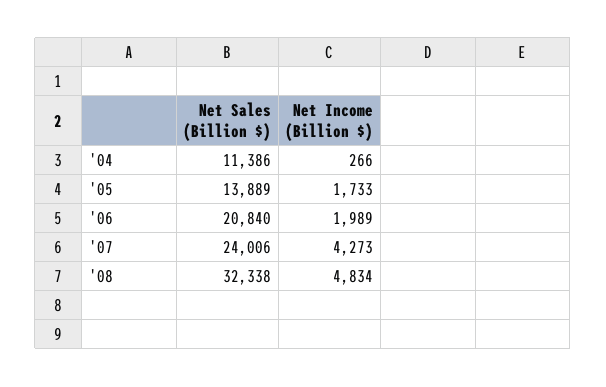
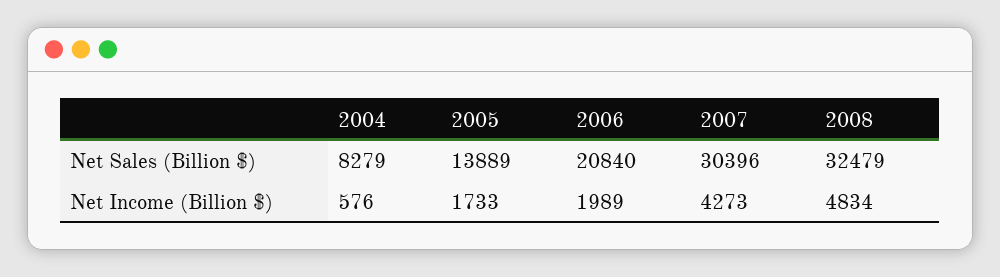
Net Sales (Billion $), '04: 11386 -> 8279
Net Income (Billion $), '04: 266 -> 576
Net Sales (Billion $), '07: 24006 -> 30396
Net Sales (Billion $), '08: 32338 -> 32479

